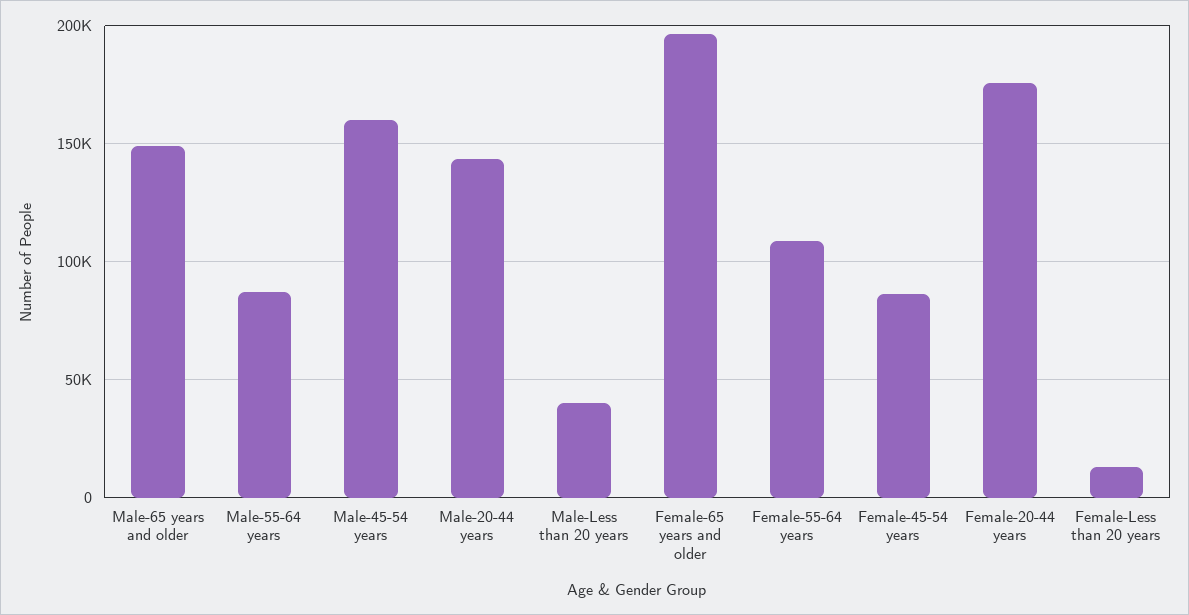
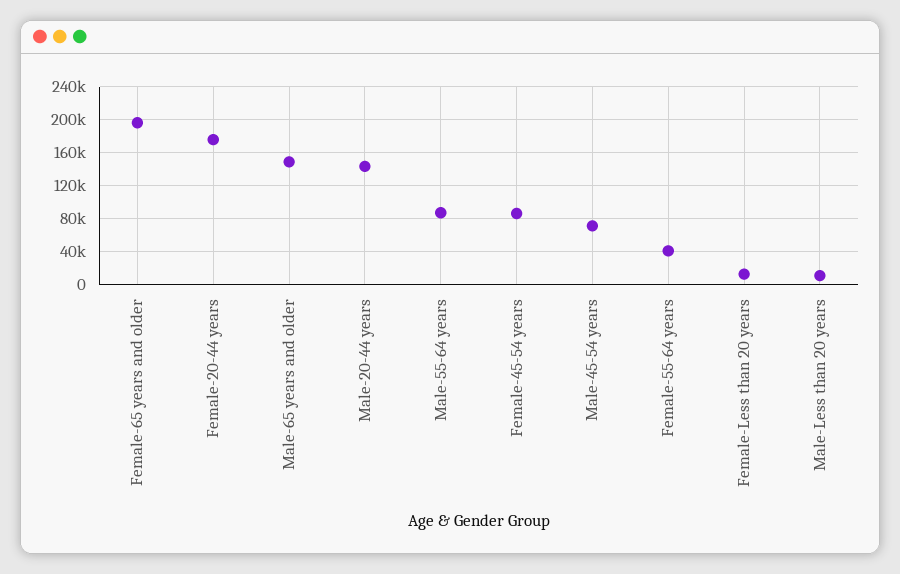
Male-45-54 years: 160000 -> 70000
Male-Less than 20 years: 40000 -> 10000
Female-55-64 years: 110000 -> 40000

